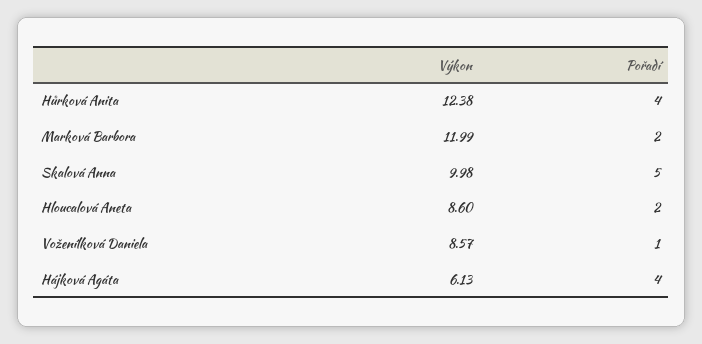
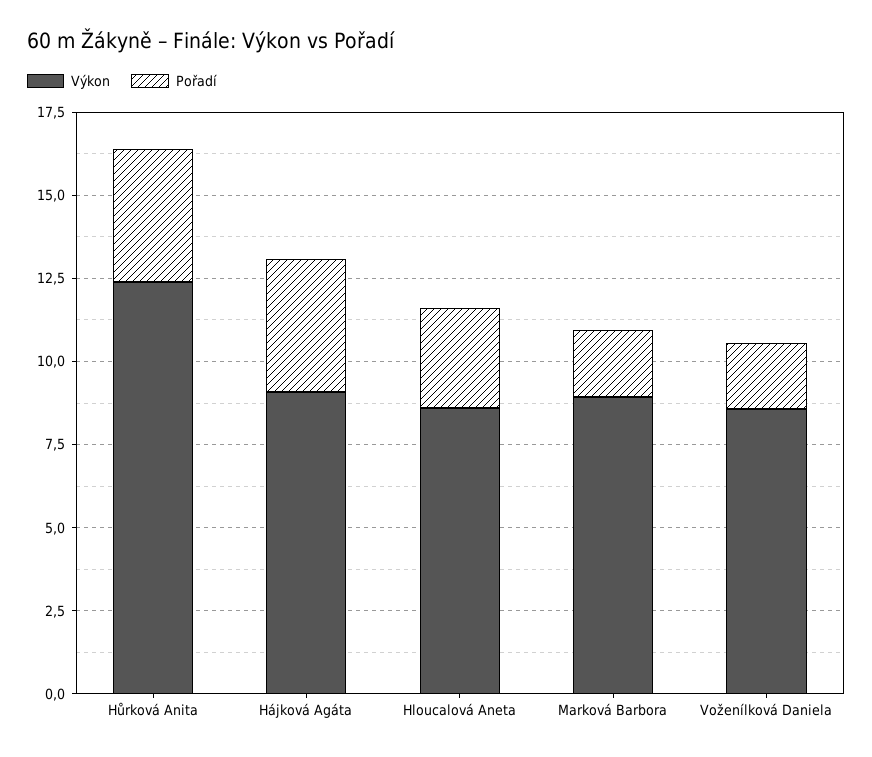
Výkon, Marková Barbora: 11.99 -> 9
Výkon, Skalová Anna: 9.98 -> none
Pořadí, Skalová Anna: 5 -> none
Pořadí, Hloucalová Aneta: 2 -> 3
Pořadí, Voženílková Daniela: 1 -> 2
Výkon, Hájková Agáta: 6.13 -> 9

